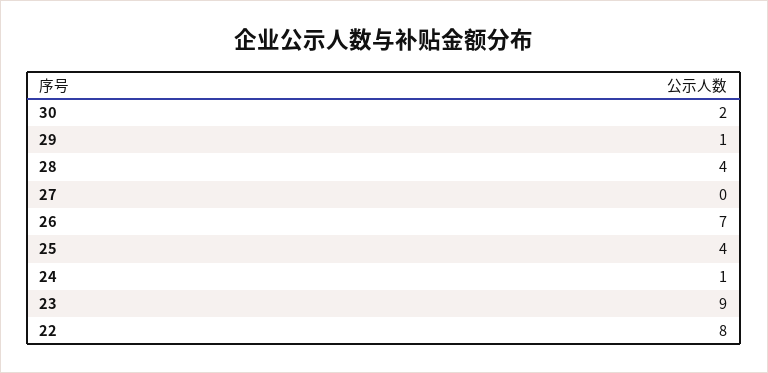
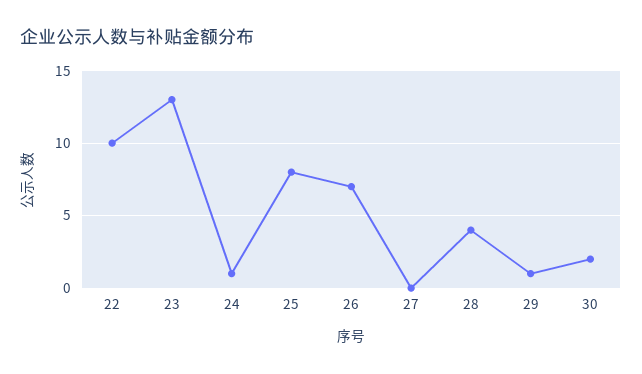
25: 4 -> 8
23: 9 -> 13
22: 8 -> 10

